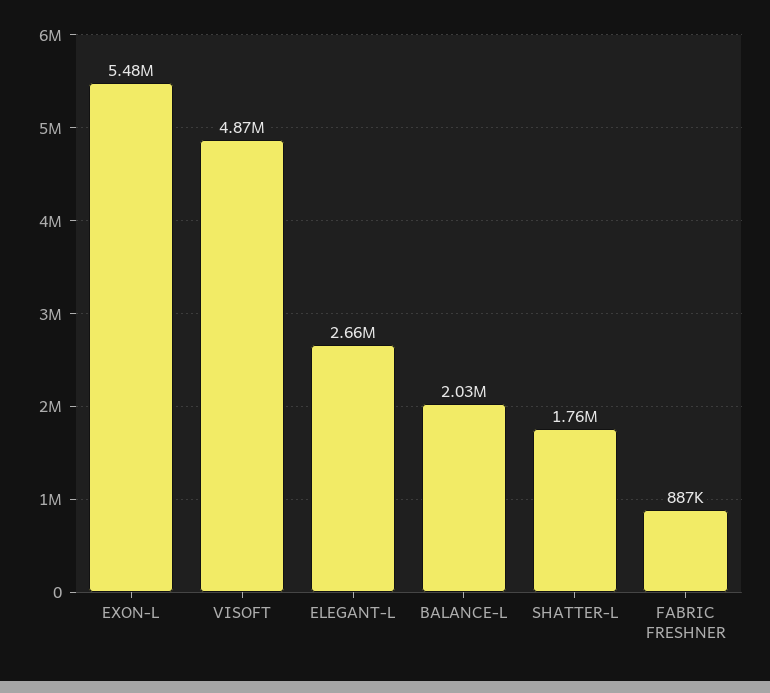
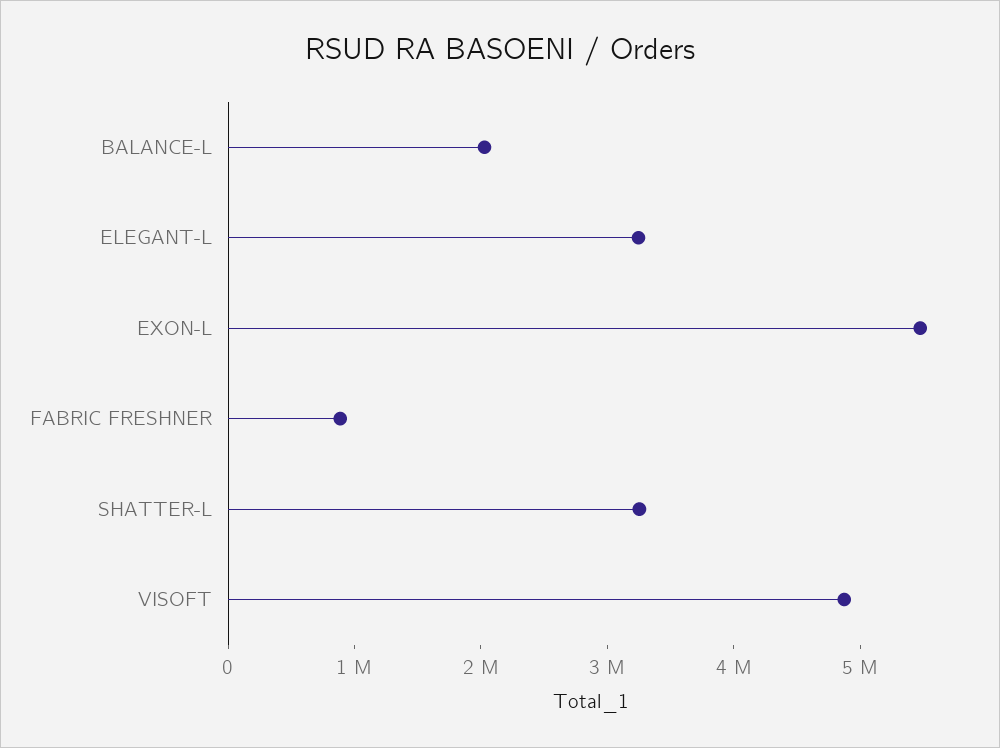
ELEGANT-L: 2660000 -> 3200000
SHATTER-L: 1760000 -> 3200000

